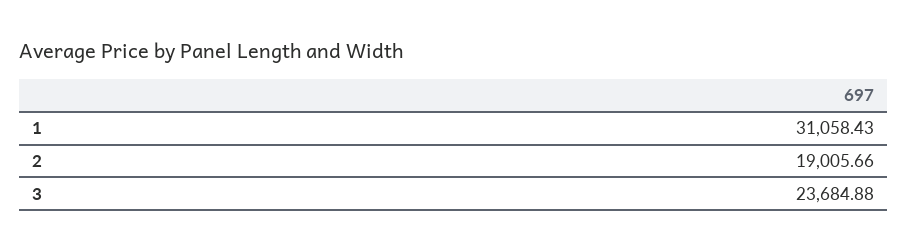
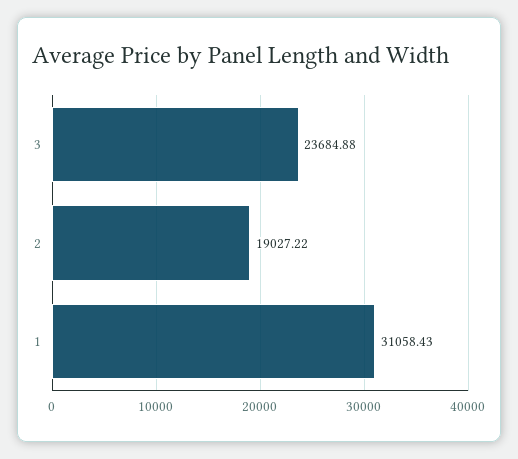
2: 19005.66 -> 19027.22

